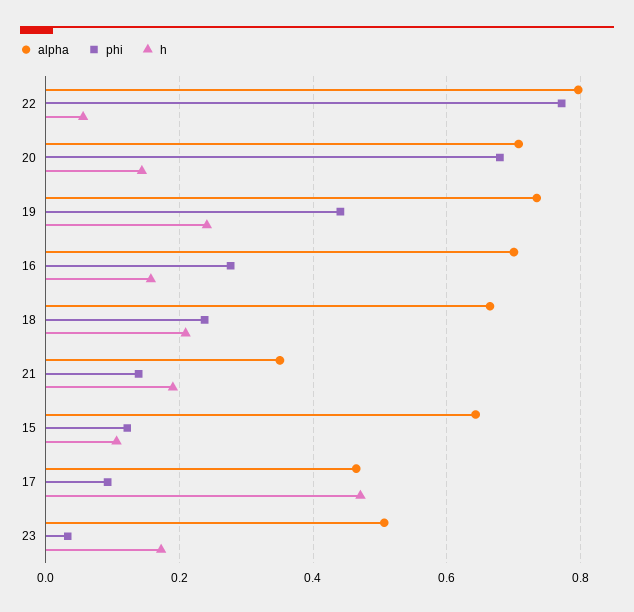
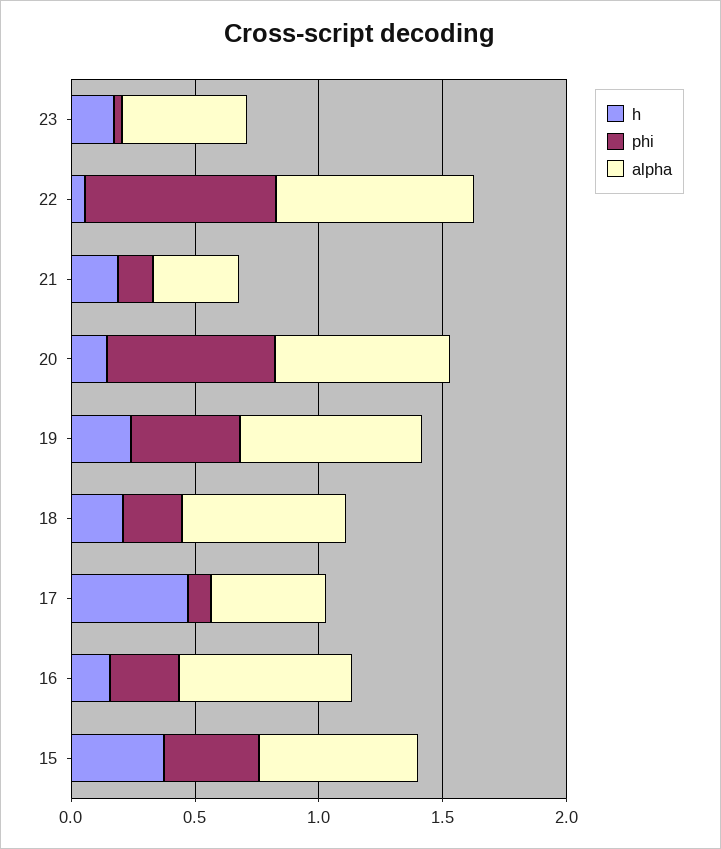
phi, 15: 0.12 -> 0.4
h, 15: 0.1 -> 0.4

